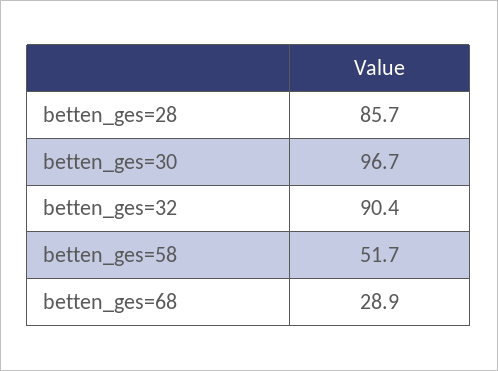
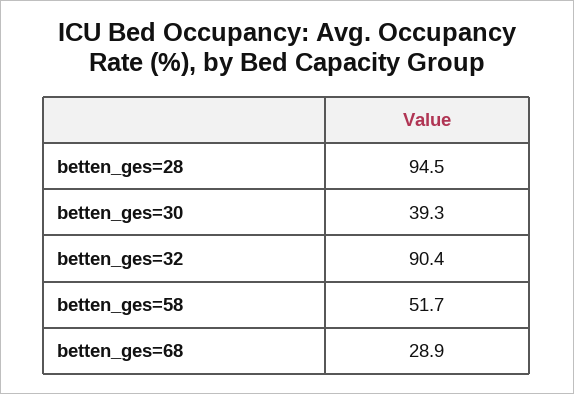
betten_ges=28: 85.7 -> 94.5
betten_ges=30: 96.7 -> 39.3

